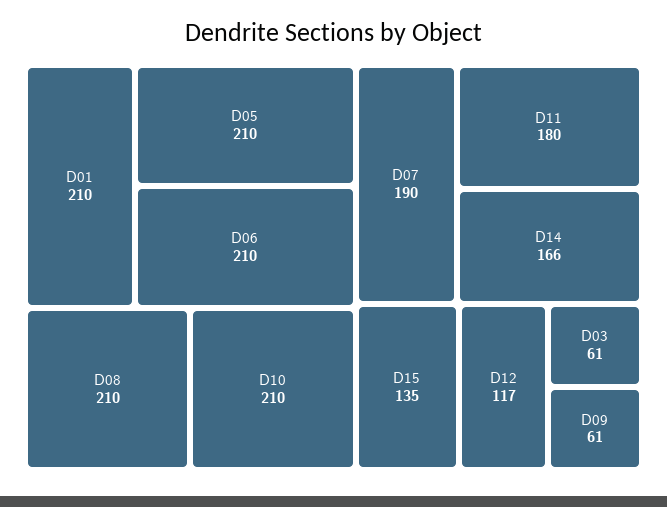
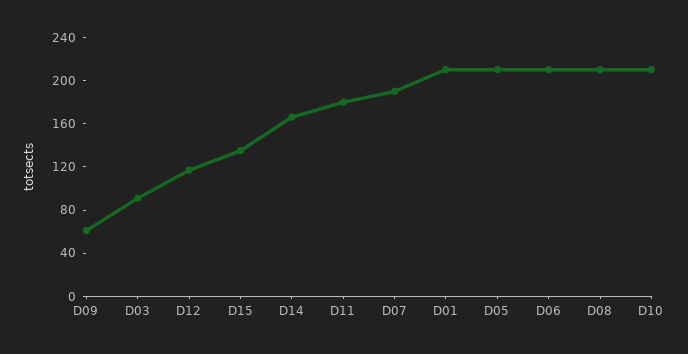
D03: 61 -> 90

